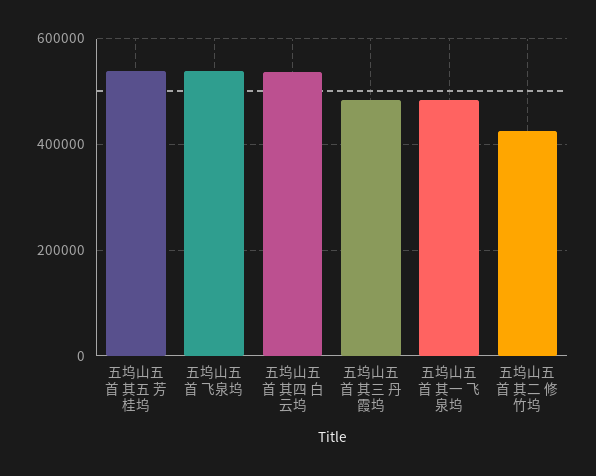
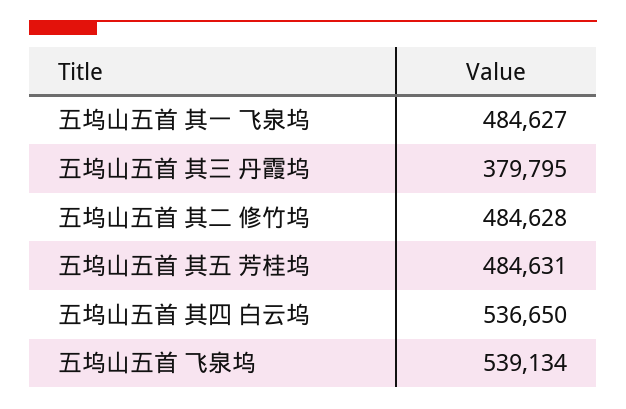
五坞山五首 其五 芳桂坞: 540000 -> 484631
五坞山五首 其三 丹霞坞: 480000 -> 379795
五坞山五首 其二 修竹坞: 420000 -> 484628

